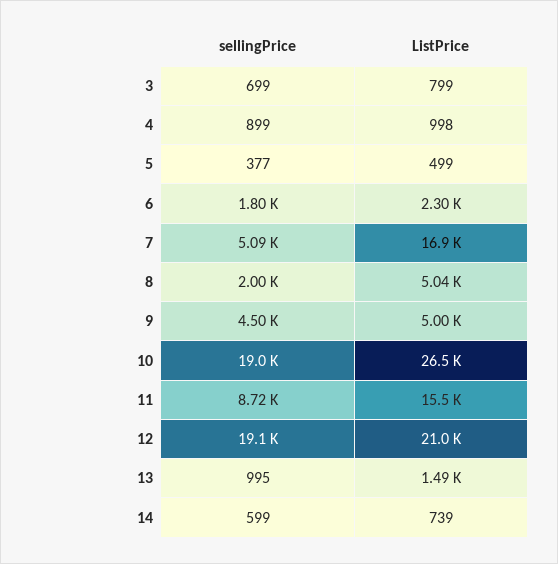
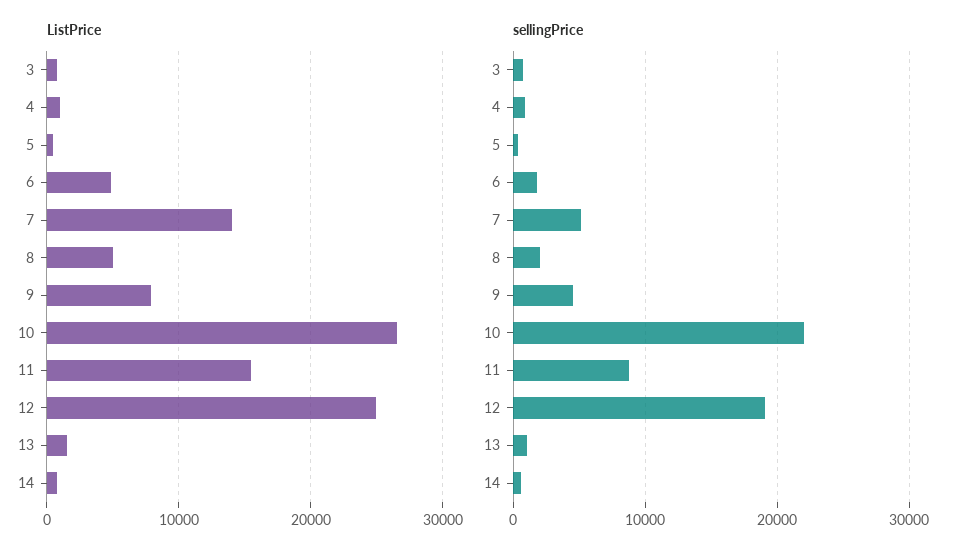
ListPrice, 6: 2300 -> 5000
ListPrice, 7: 16900 -> 14000
ListPrice, 9: 5000 -> 8000
sellingPrice, 10: 19000 -> 22000
ListPrice, 12: 21000 -> 25000

